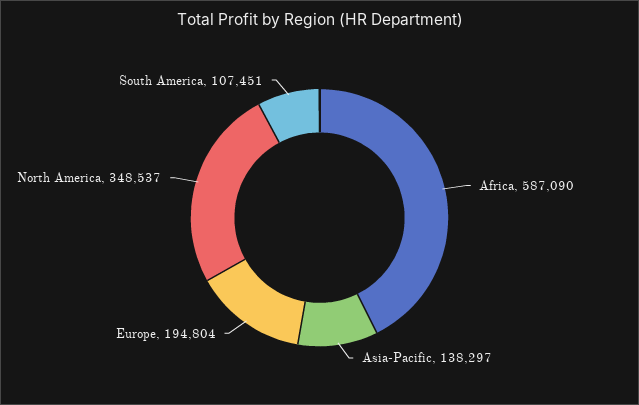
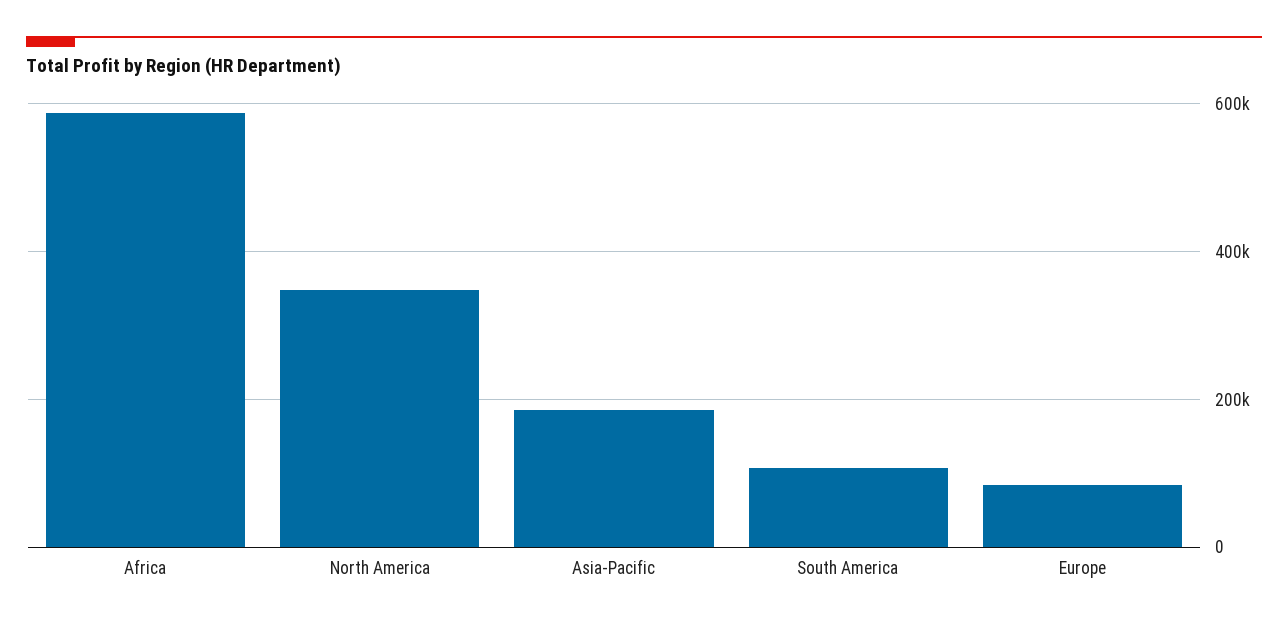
Asia-Pacific: 138297 -> 180000
Europe: 194804 -> 80000

